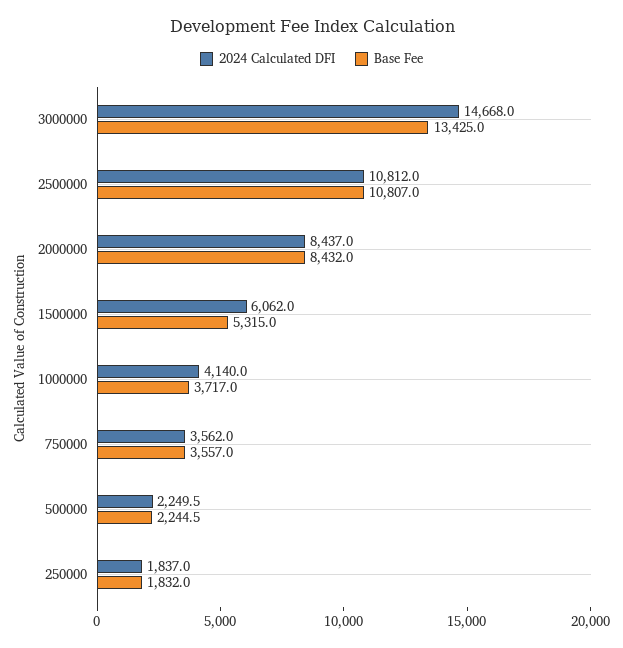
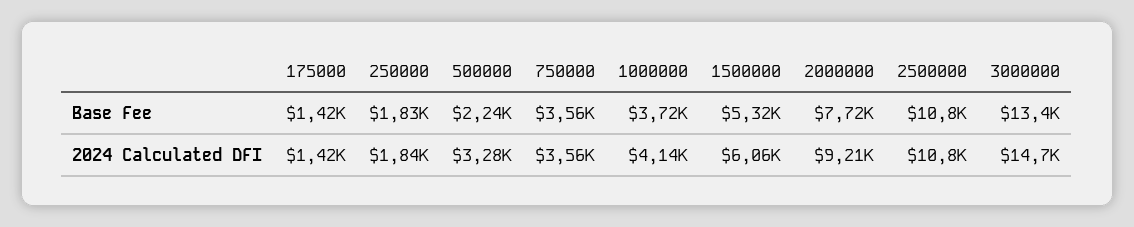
2024 Calculated DFI, 2000000: 8437 -> 9210
Base Fee, 2000000: 8432 -> 7720
2024 Calculated DFI, 500000: 2249.5 -> 3280
Base Fee, 175000: none -> 1420
2024 Calculated DFI, 175000: none -> 1420

